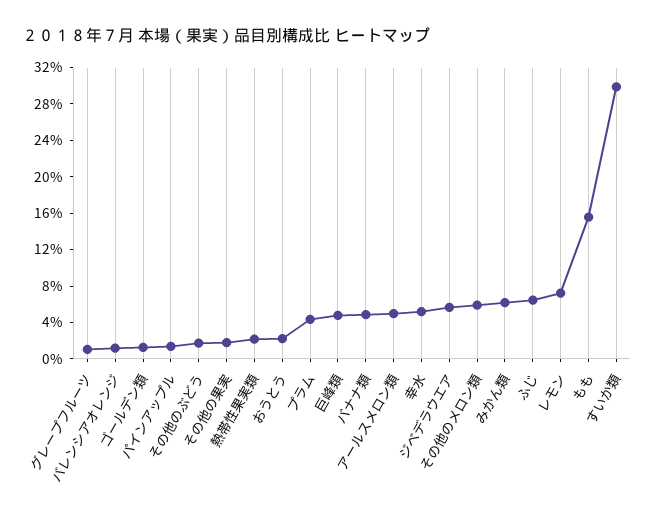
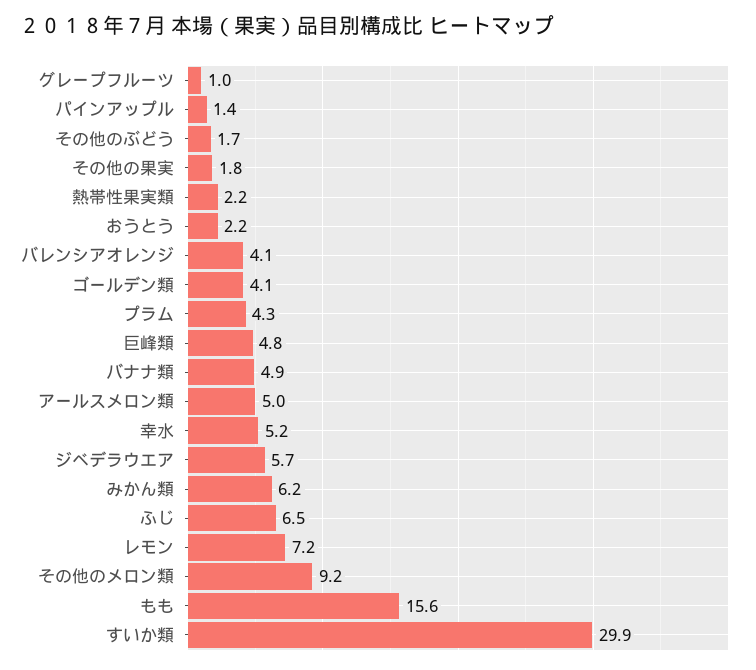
バレンシアオレンジ: 1 -> 4.1
ゴールデン類: 1 -> 4.1
その他のメロン類: 6 -> 9.2

